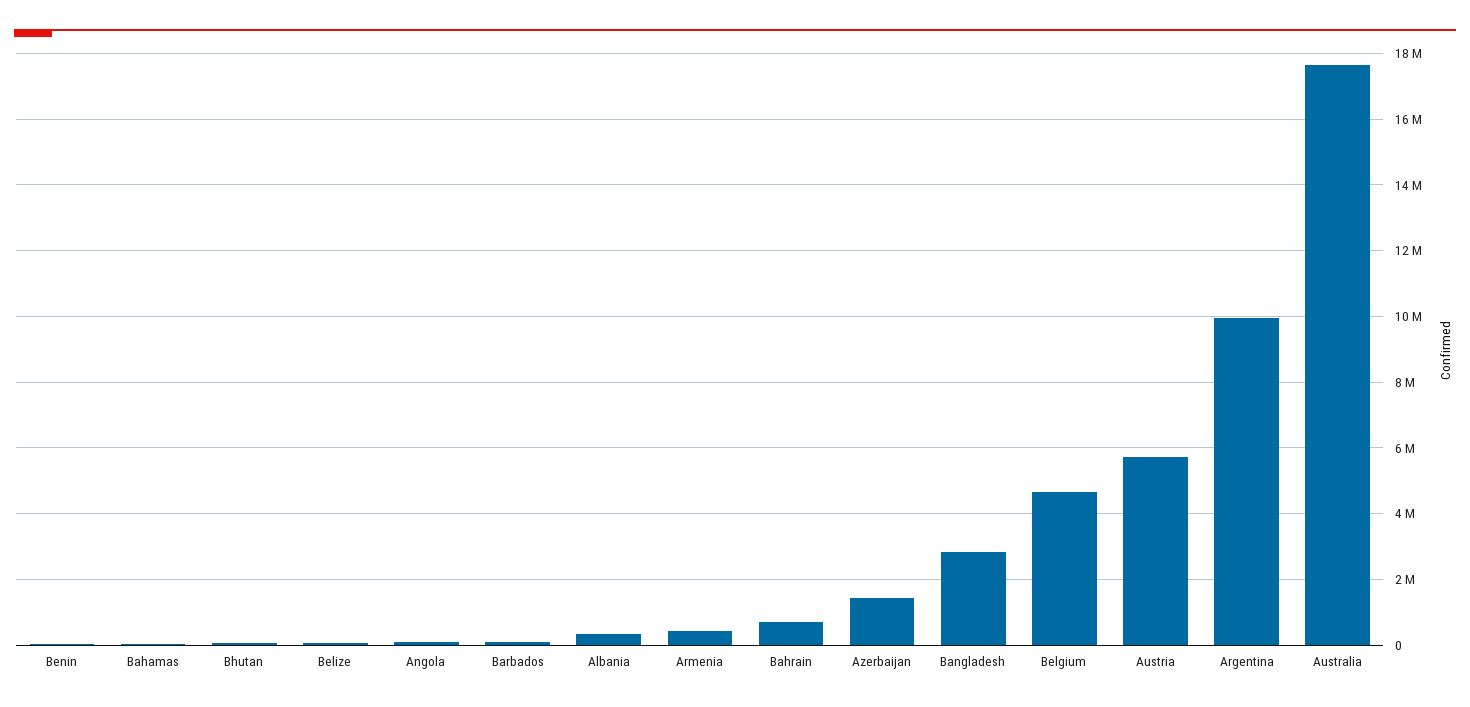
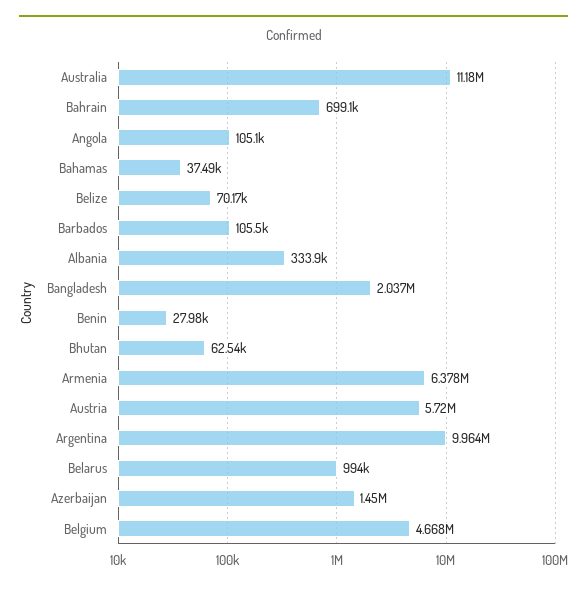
Armenia: 400000 -> 6378000
Bangladesh: 2800000 -> 2037000
Australia: 17600000 -> 11180000
Belarus: none -> 994000

